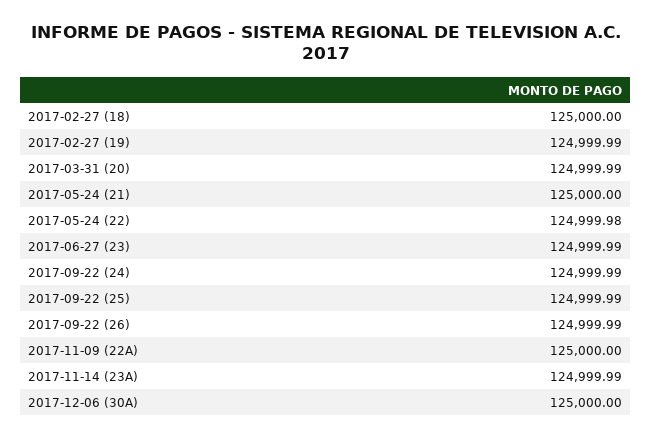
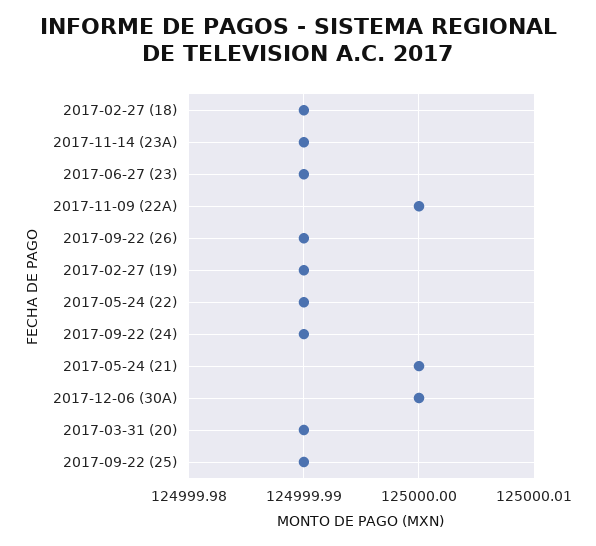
2017-02-27 (18): 125000 -> 124999.99
2017-05-24 (22): 124999.98 -> 124999.99

